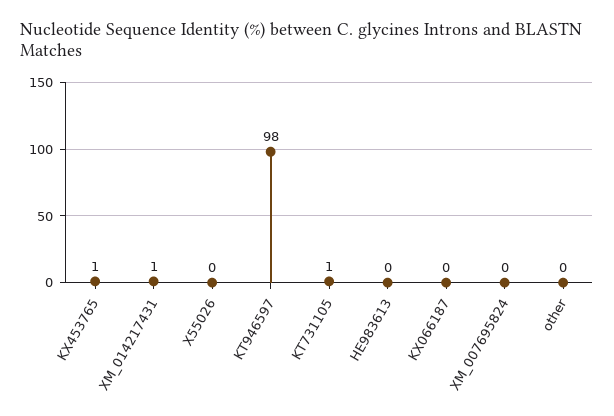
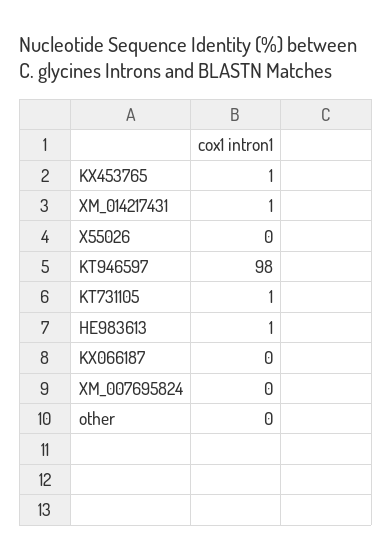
HE983613: 0 -> 1

